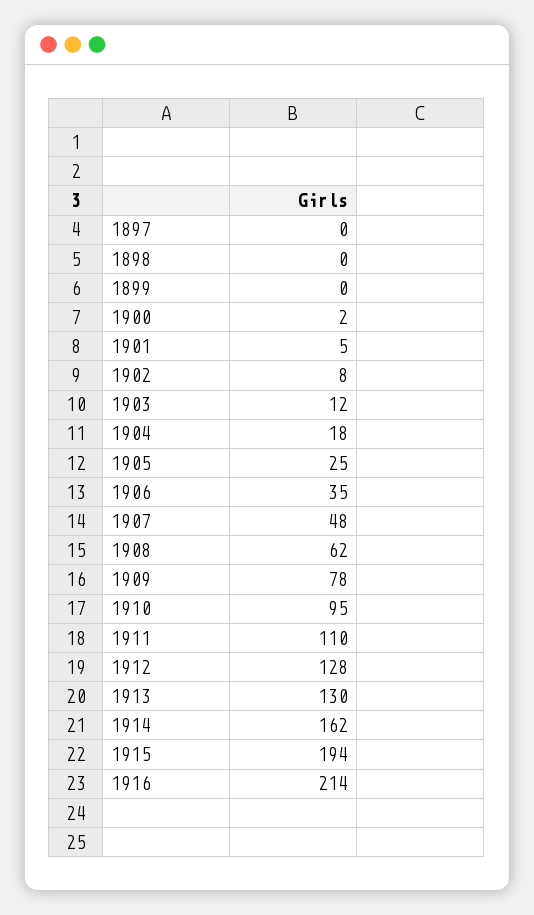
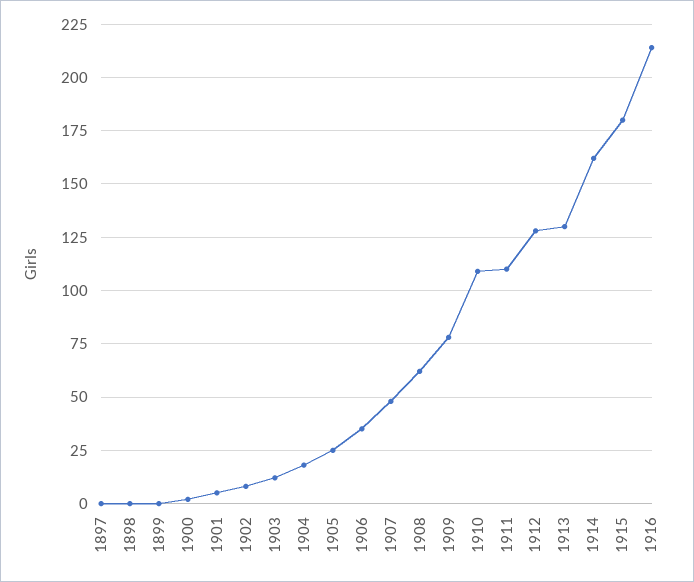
1910: 95 -> 110
1915: 194 -> 180

